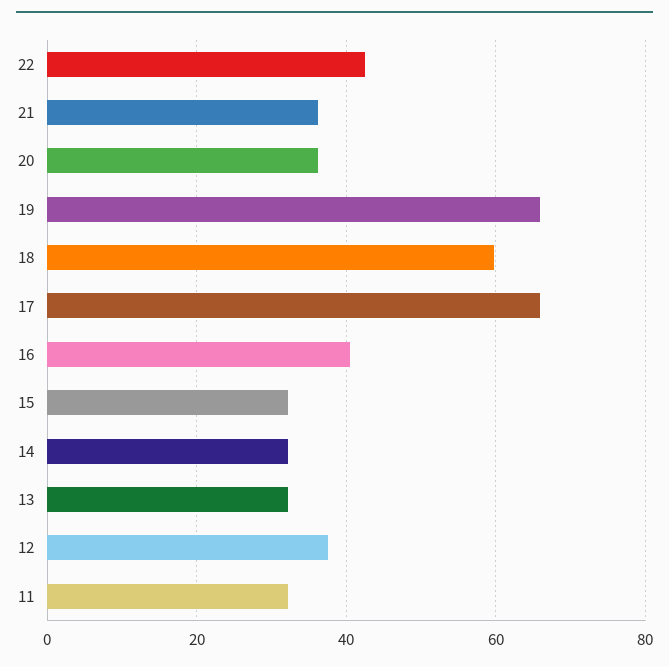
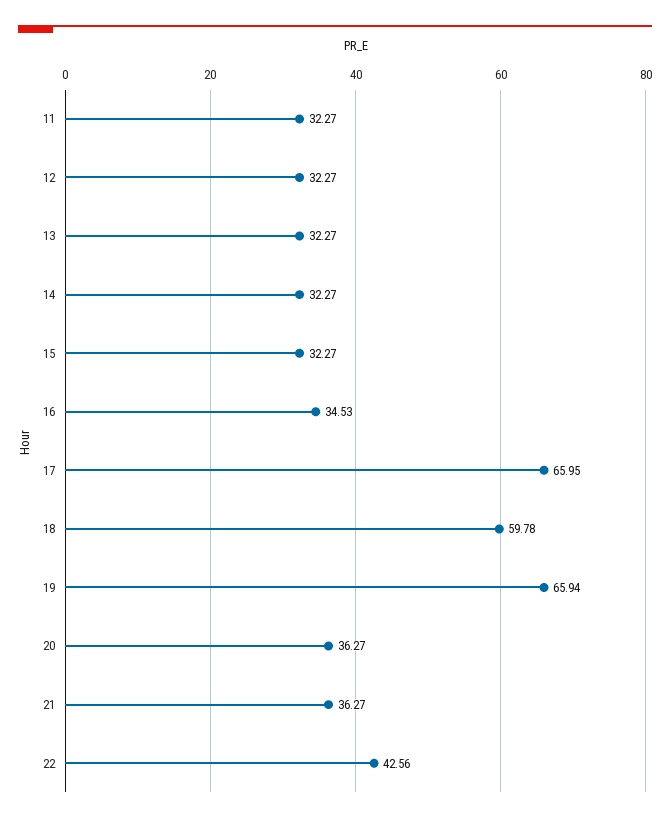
16: 40 -> 34.53
12: 38 -> 32.27

